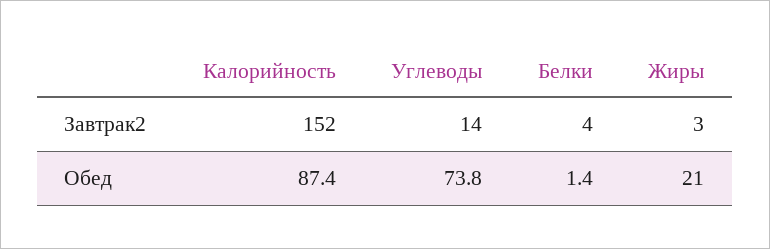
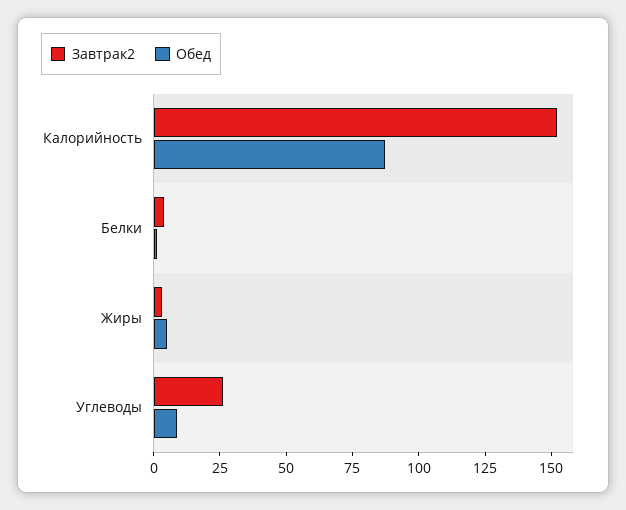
Завтрак2, Углеводы: 14 -> 25
Обед, Углеводы: 73.8 -> 10
Обед, Жиры: 21 -> 5

